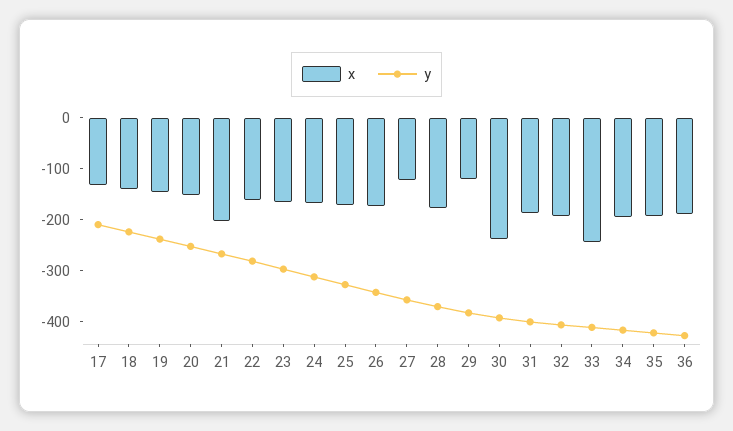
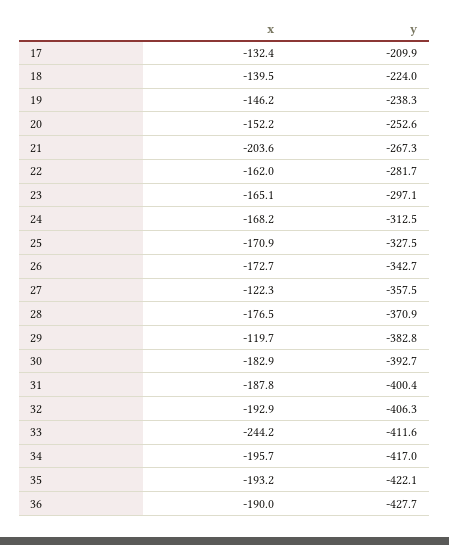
x, 30: -240 -> -182.9

